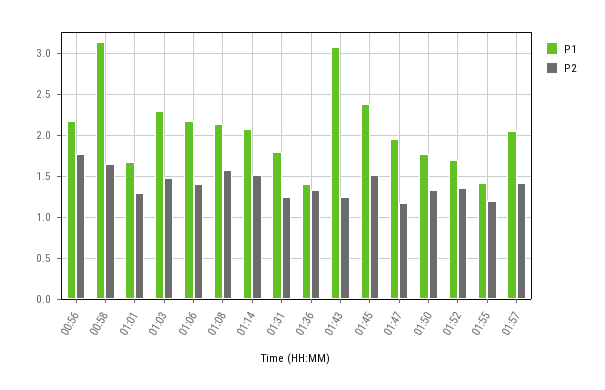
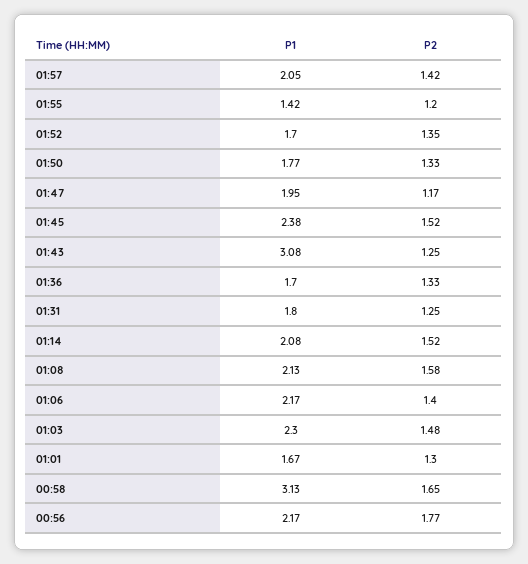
P1, 01:36: 1.4 -> 1.7

